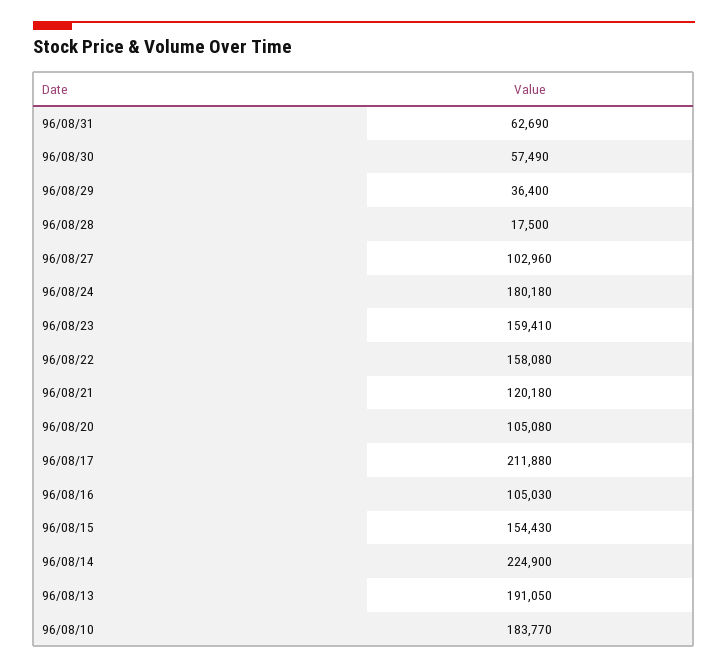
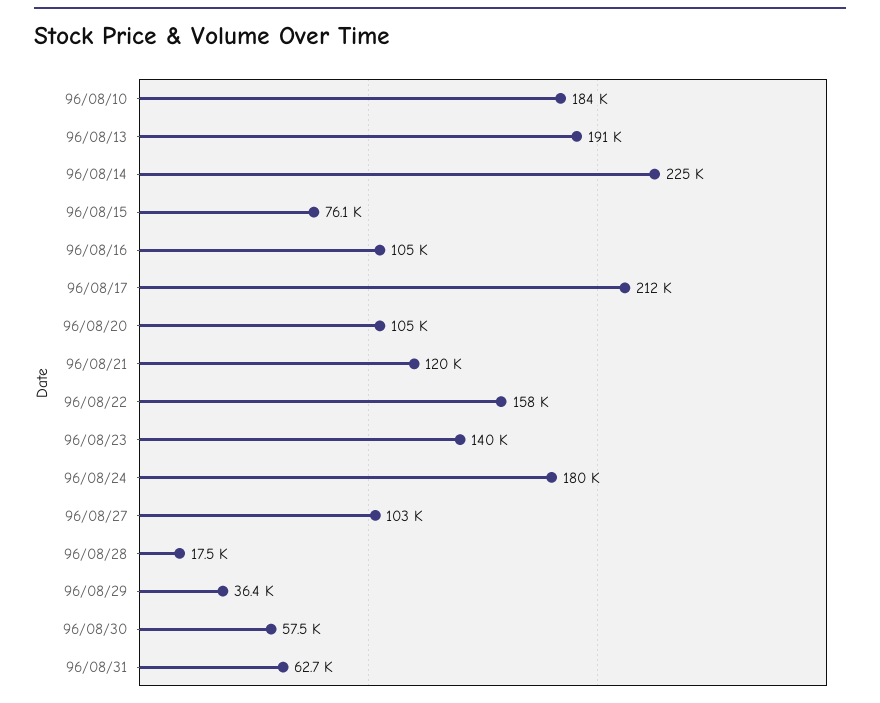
96/08/23: 159410 -> 140000
96/08/15: 154430 -> 76100

